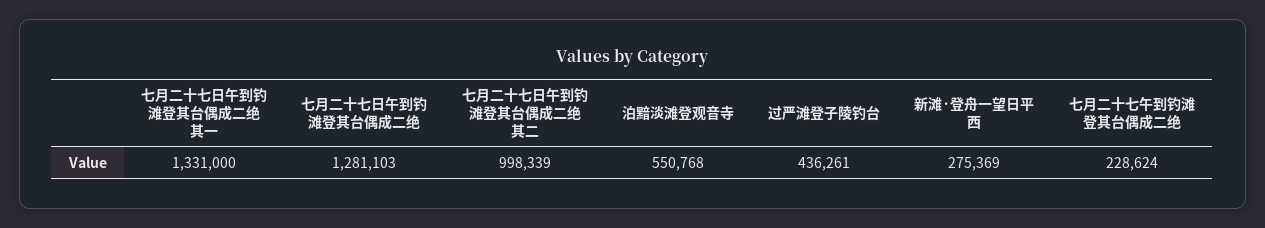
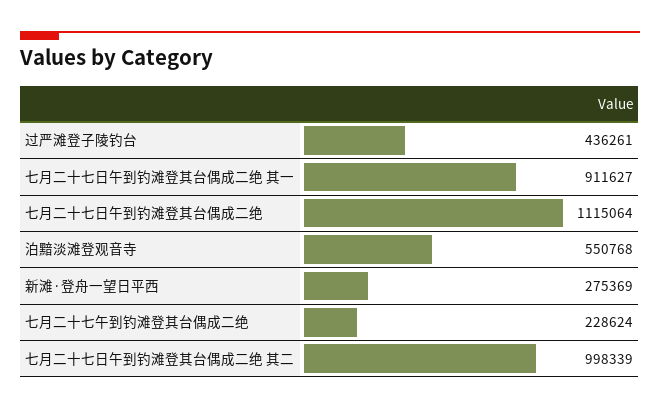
七月二十七日午到钓滩登其台偶成二绝 其一: 1331000 -> 911627
七月二十七日午到钓滩登其台偶成二绝: 1281103 -> 1115064

